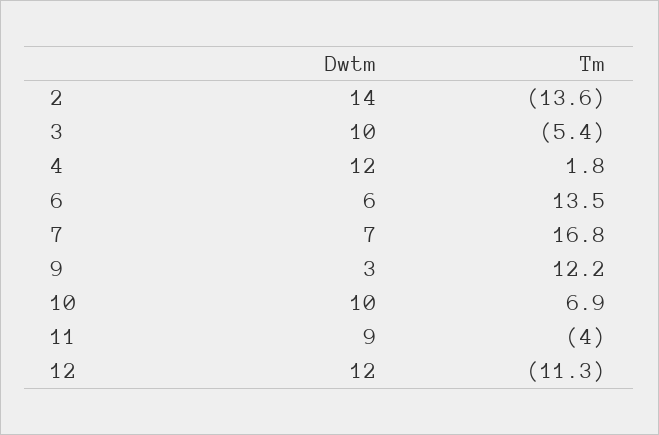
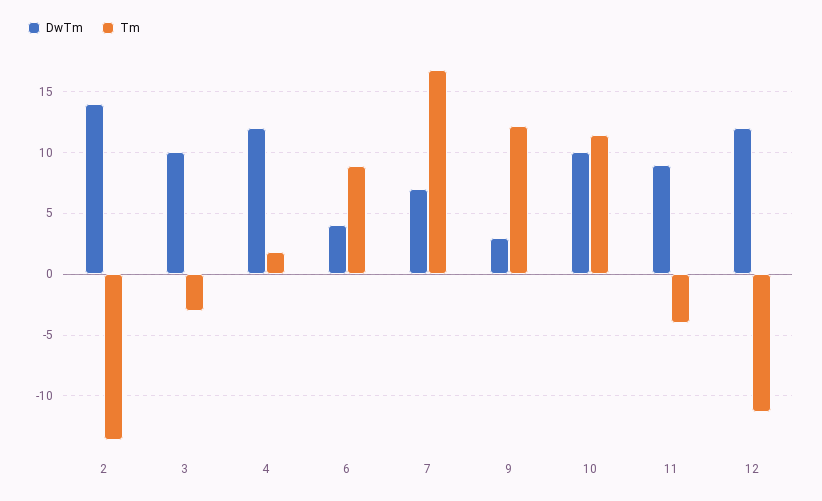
Tm, 3: -5.4 -> -3
Dwtm, 6: 6 -> 4
Tm, 6: 13.5 -> 9
Tm, 10: 6.9 -> 11.5

